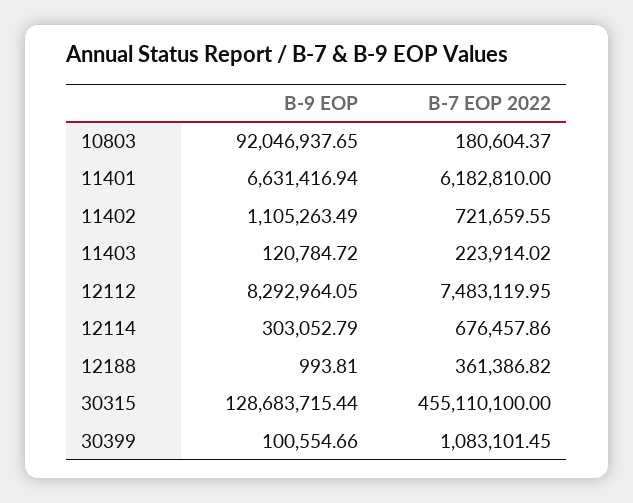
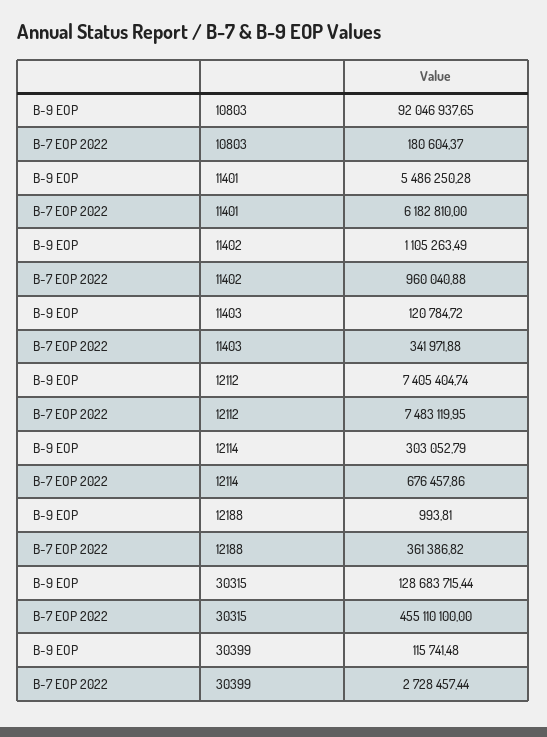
B-9 EOP, 11401: 6631416.94 -> 5486250.28
B-7 EOP 2022, 11402: 721659.55 -> 960040.88
B-7 EOP 2022, 11403: 223914.02 -> 341971.88
B-9 EOP, 12112: 8292964.05 -> 7405404.74
B-9 EOP, 30399: 100554.66 -> 115741.48
B-7 EOP 2022, 30399: 1083101.45 -> 2728457.44

